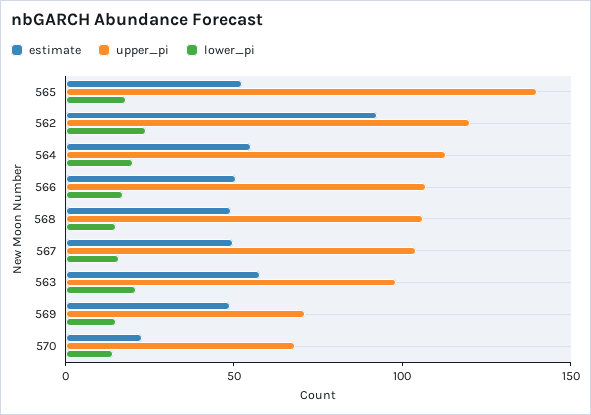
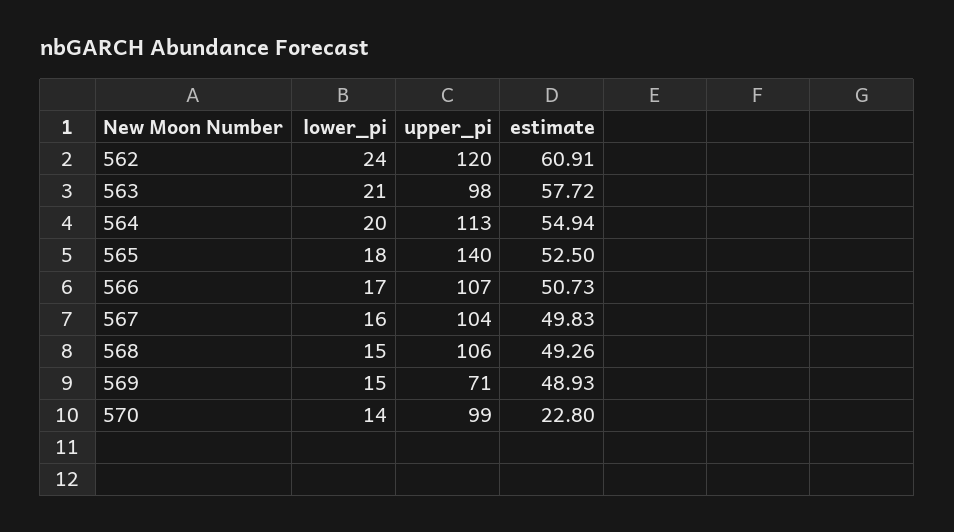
estimate, 562: 90 -> 60.91
upper_pi, 570: 70 -> 99

